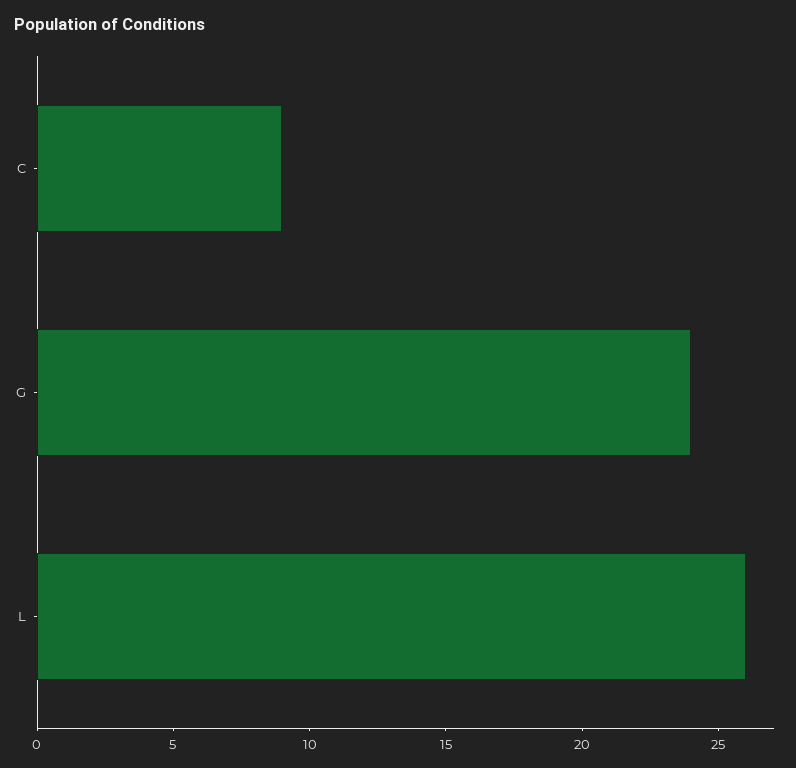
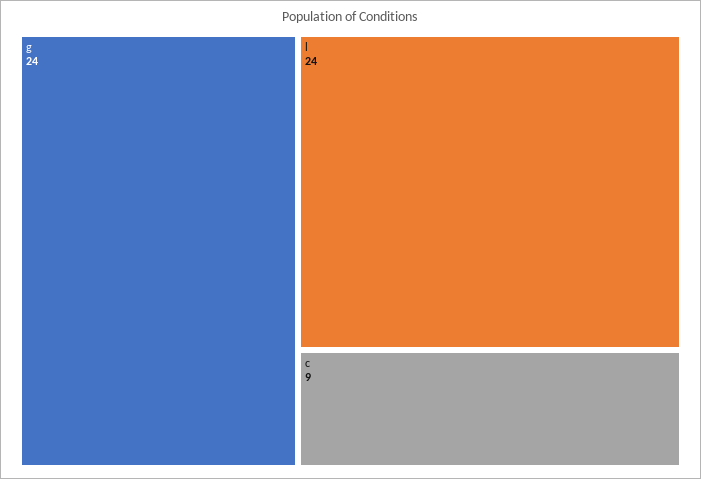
L: 26 -> 24

